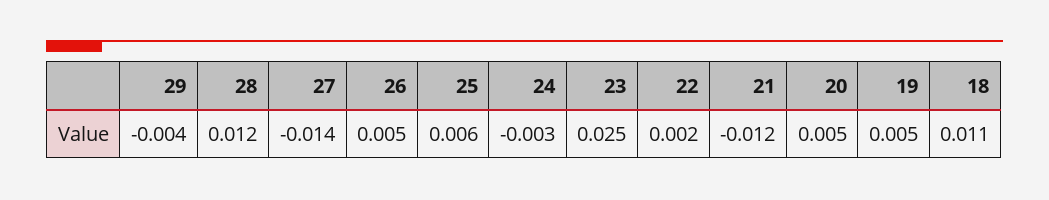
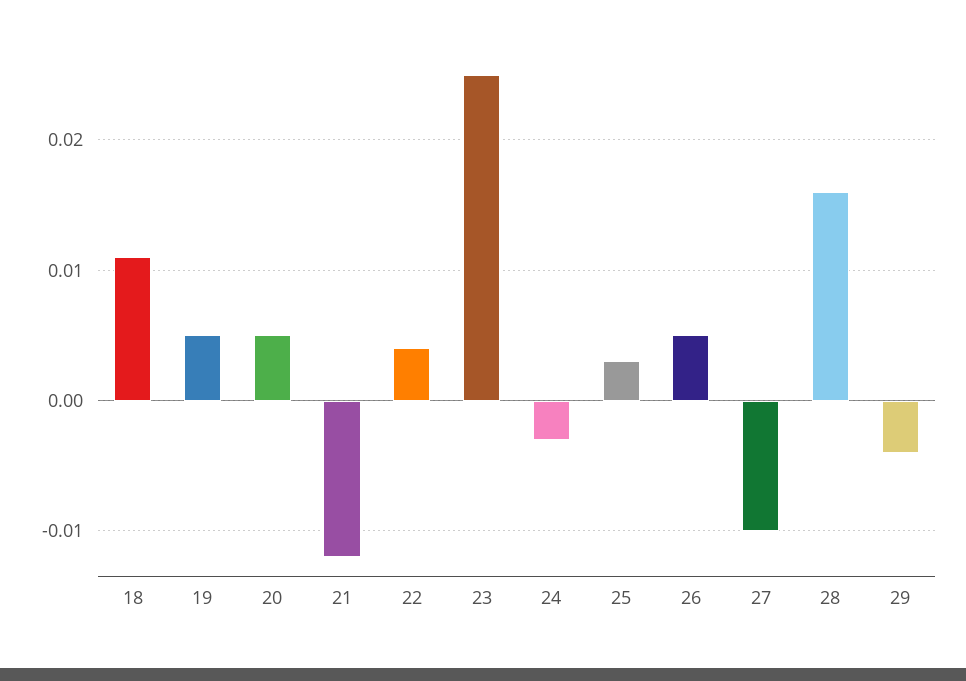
28: 0.012 -> 0.016
27: -0.014 -> -0.01
25: 0.006 -> 0.003
22: 0.002 -> 0.004

